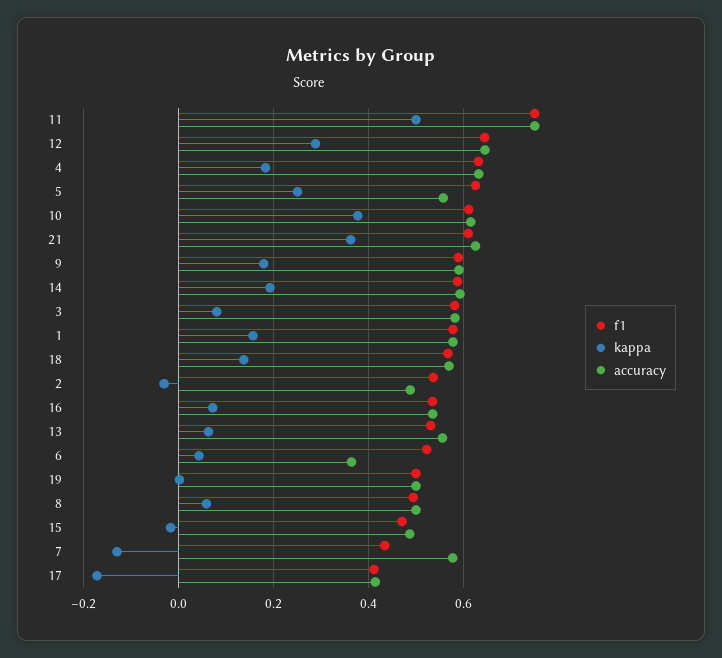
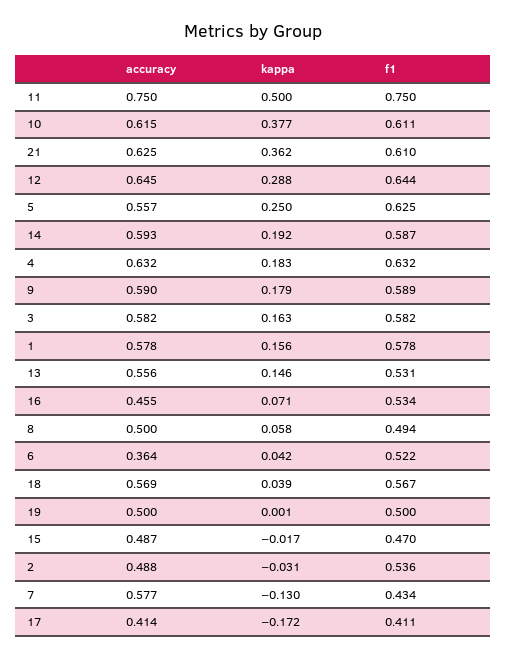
kappa, 3: 0.08 -> 0.163
kappa, 18: 0.14 -> 0.039
accuracy, 16: 0.54 -> 0.455
kappa, 13: 0.06 -> 0.146

